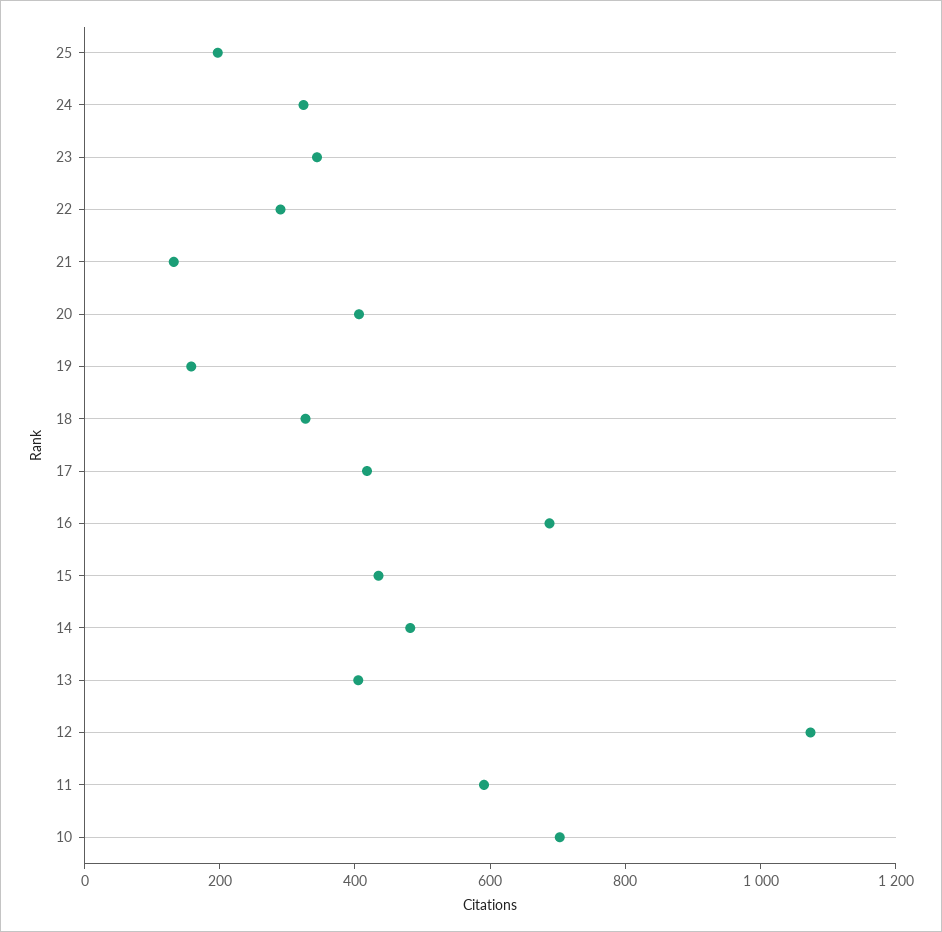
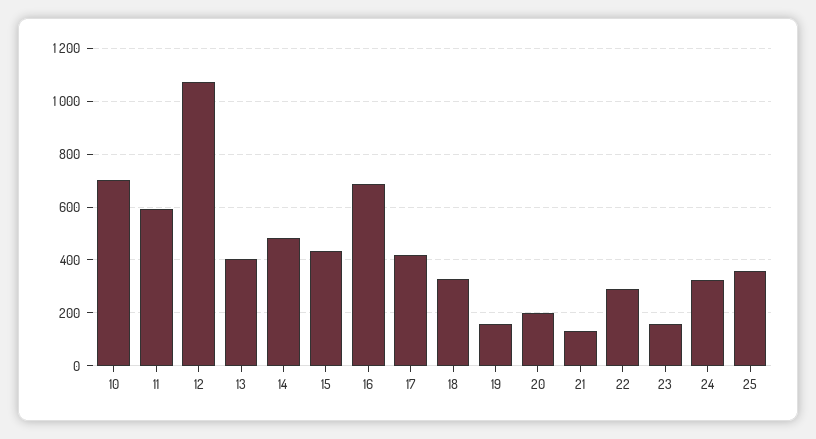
25: 200 -> 350
23: 350 -> 150
20: 400 -> 200

